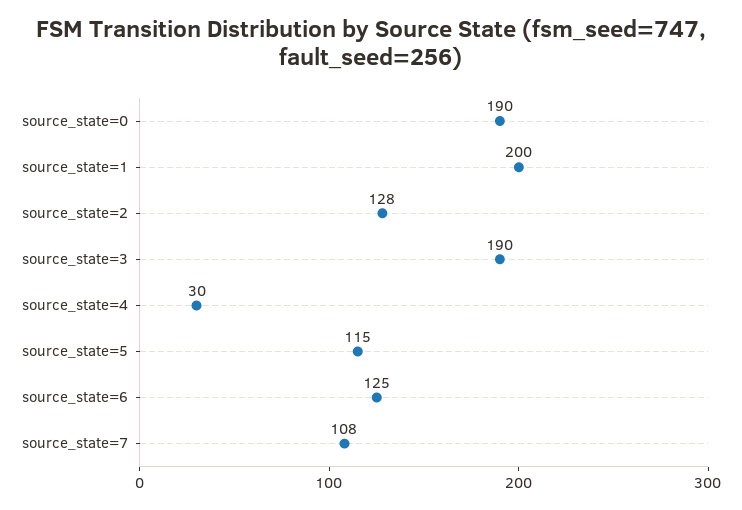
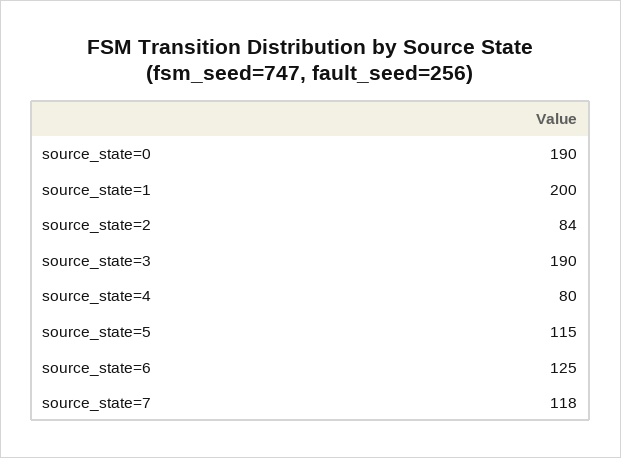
source_state=2: 128 -> 84
source_state=4: 30 -> 80
source_state=7: 108 -> 118

